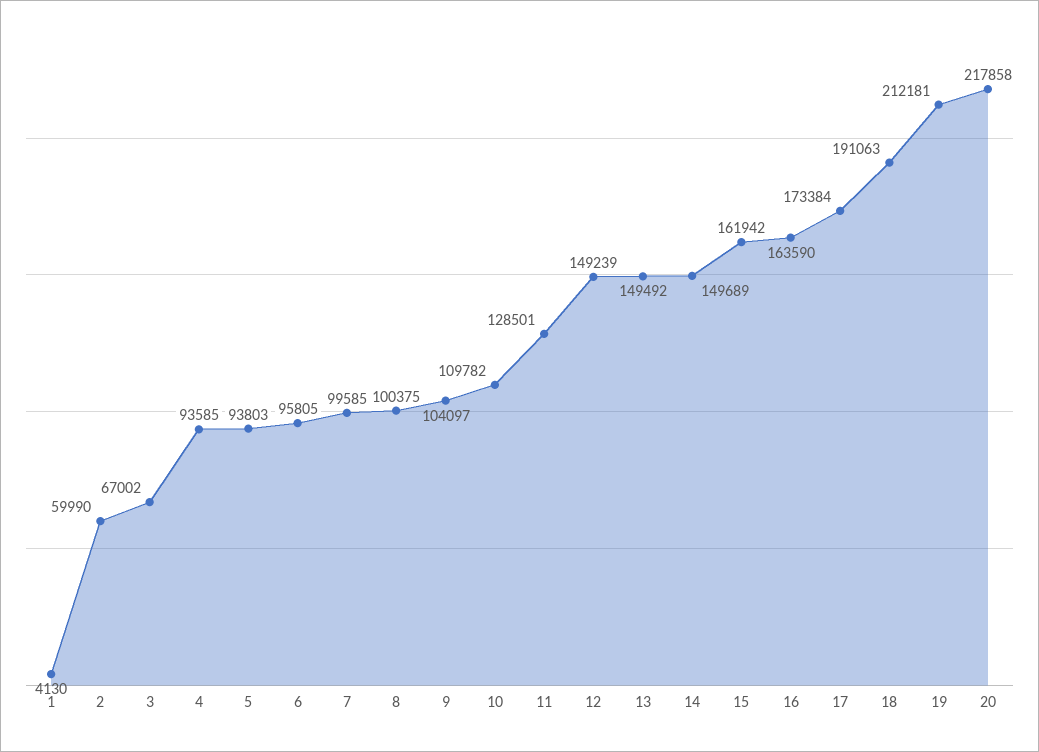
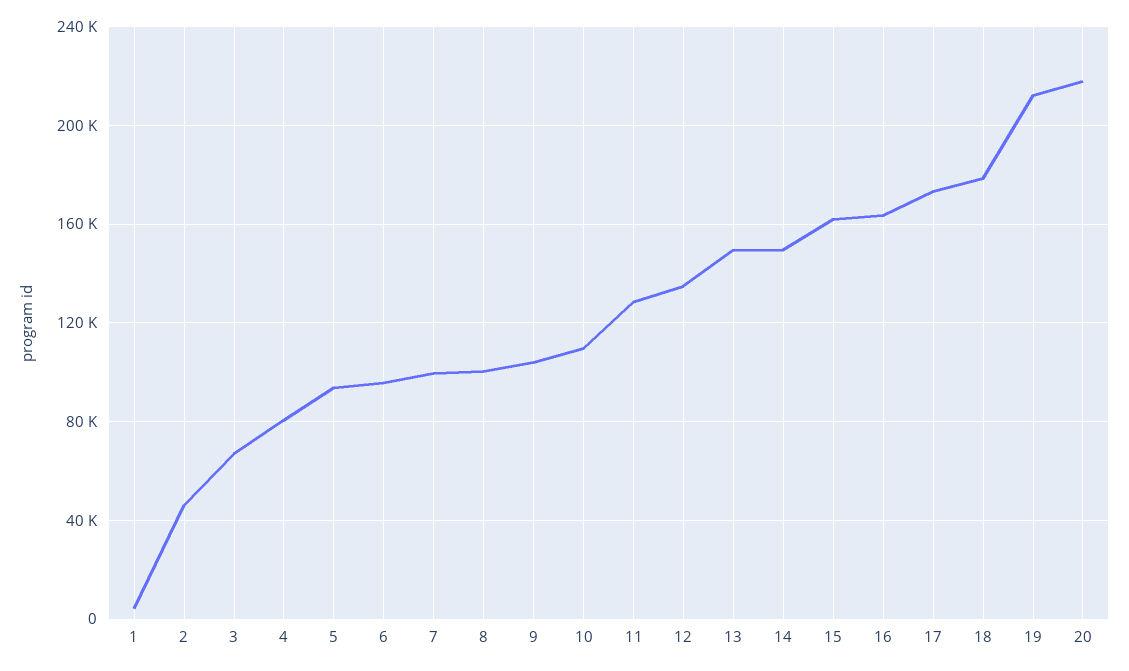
2: 59990 -> 45000
4: 93585 -> 80000
12: 149239 -> 135000
18: 191063 -> 180000

